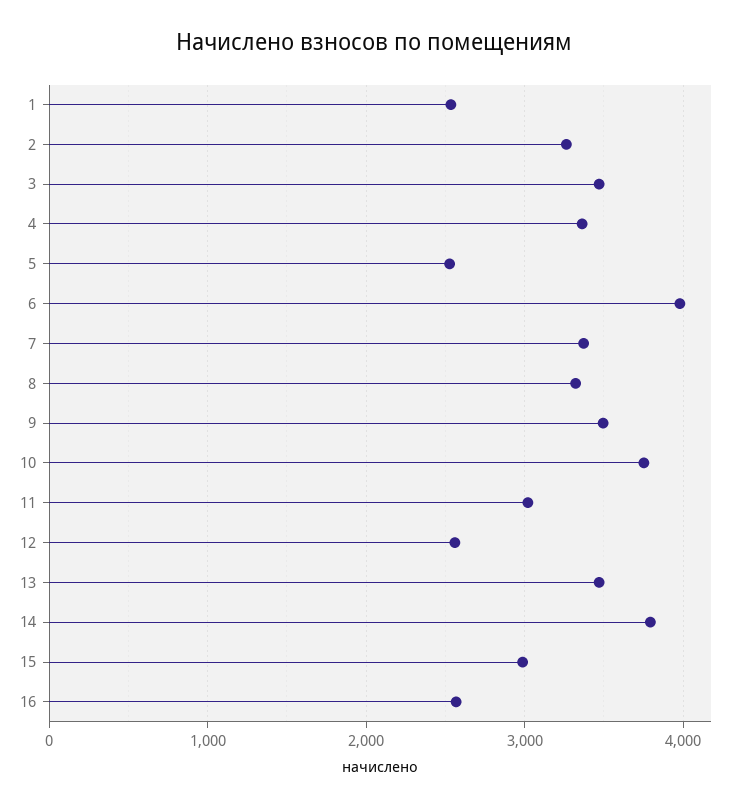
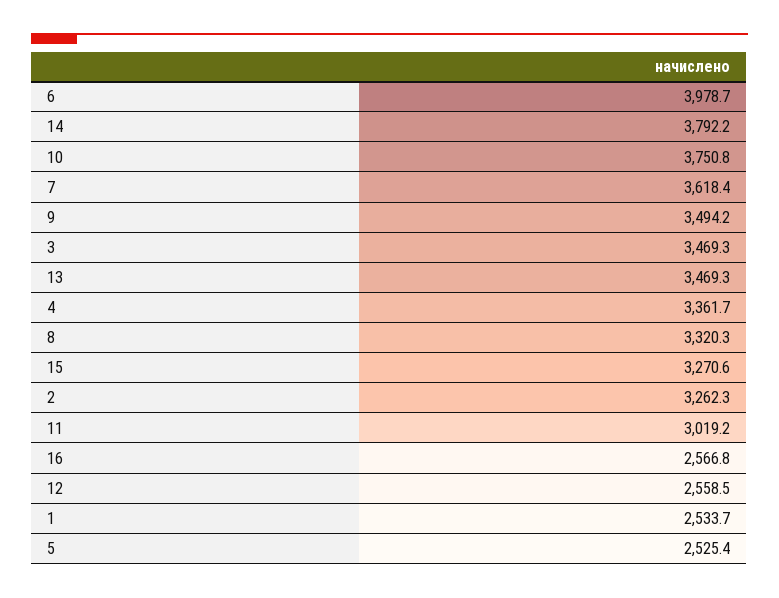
7: 3400 -> 3618.4
15: 3000 -> 3270.6

